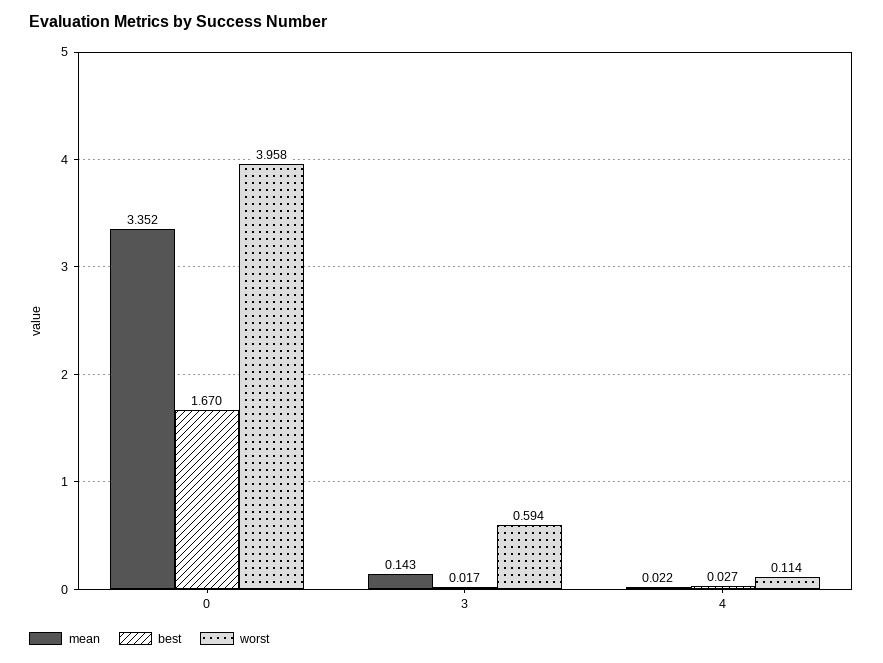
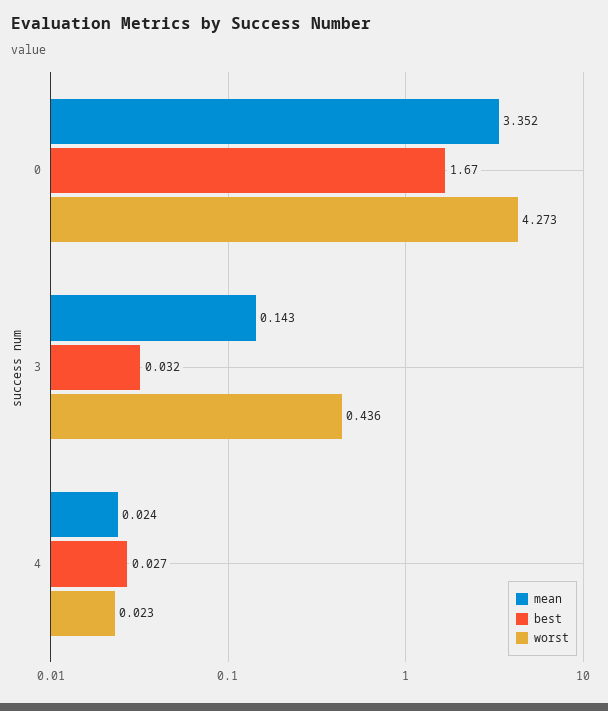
worst, 0: 3.958 -> 4.273
best, 3: 0.017 -> 0.032
worst, 3: 0.594 -> 0.436
mean, 4: 0.022 -> 0.024
worst, 4: 0.114 -> 0.023

